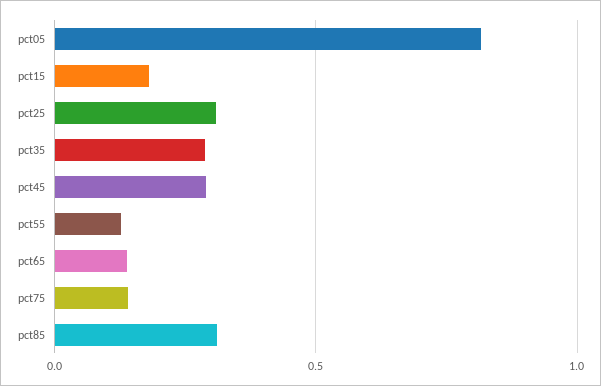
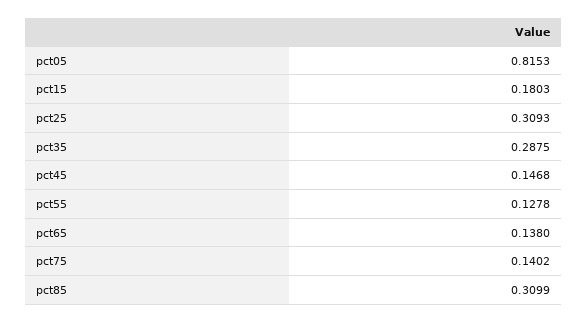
pct45: 0.3 -> 0.1468

